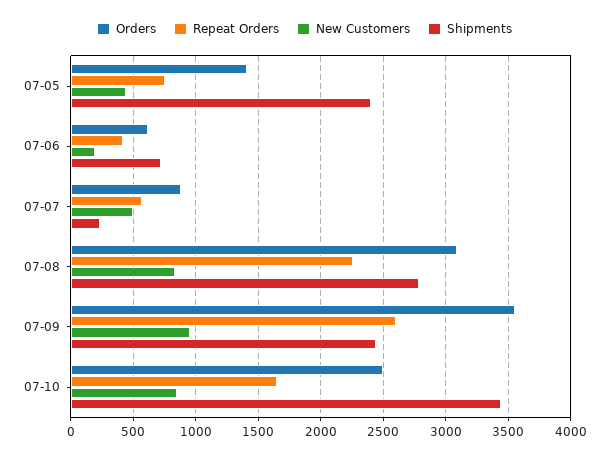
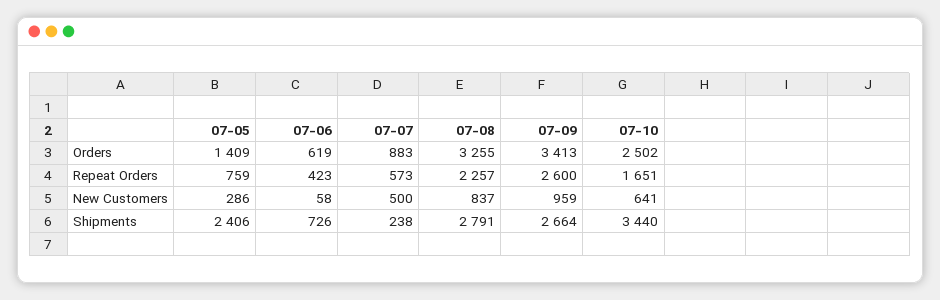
New Customers, 07-05: 450 -> 286
New Customers, 07-06: 200 -> 58
Orders, 07-08: 3100 -> 3255
Orders, 07-09: 3550 -> 3413
Shipments, 07-09: 2450 -> 2664
New Customers, 07-10: 850 -> 641

